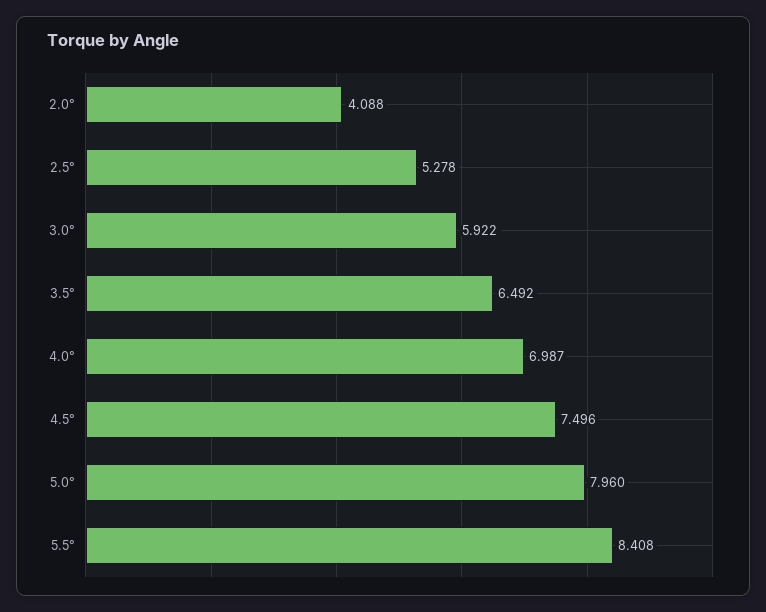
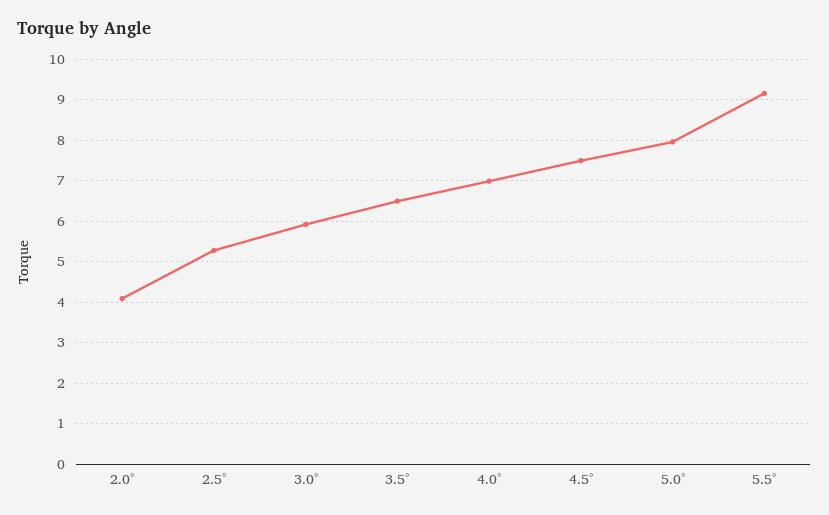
5.5°: 8.408 -> 9.2

